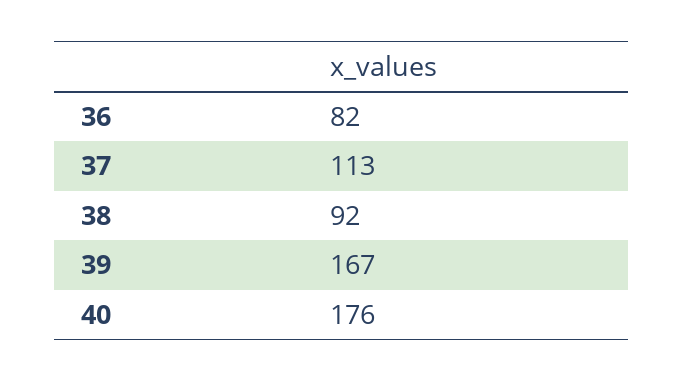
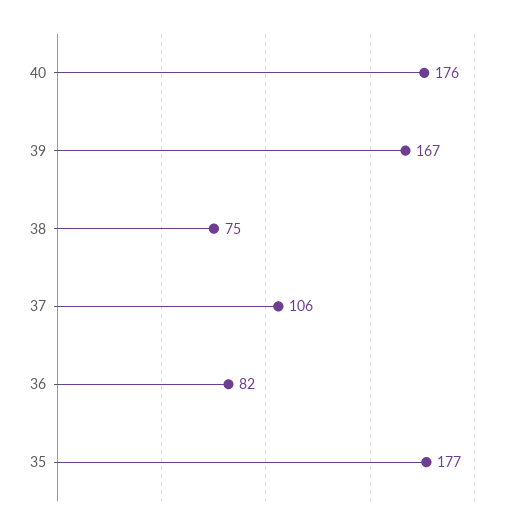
37: 113 -> 106
38: 92 -> 75
35: none -> 177

